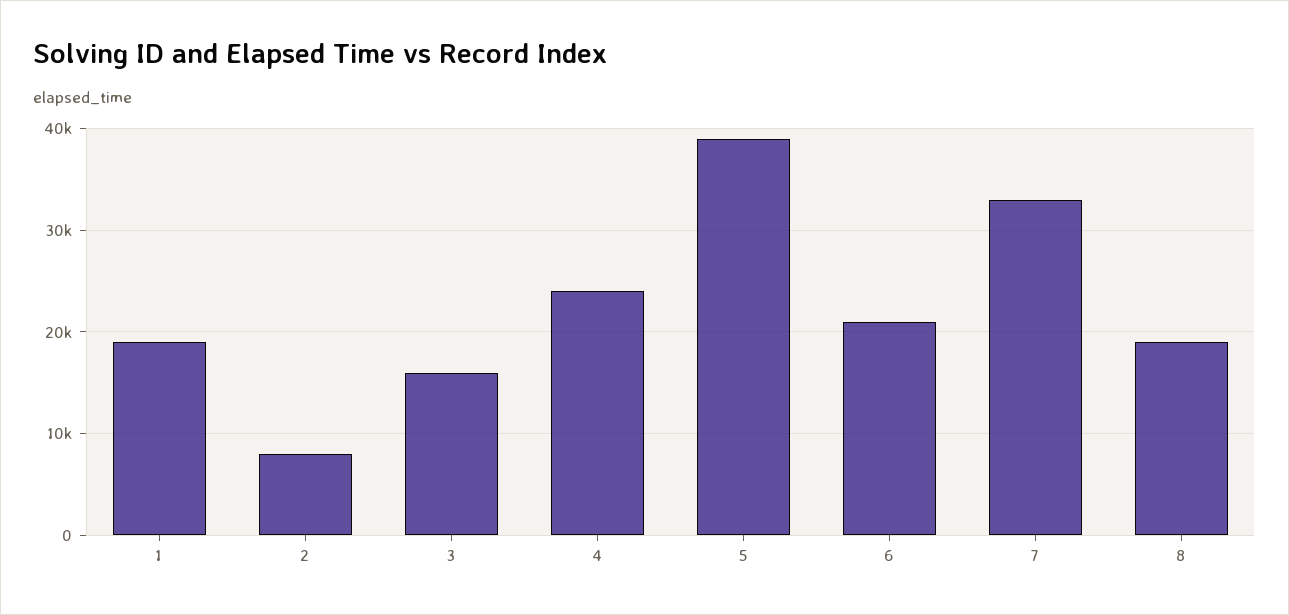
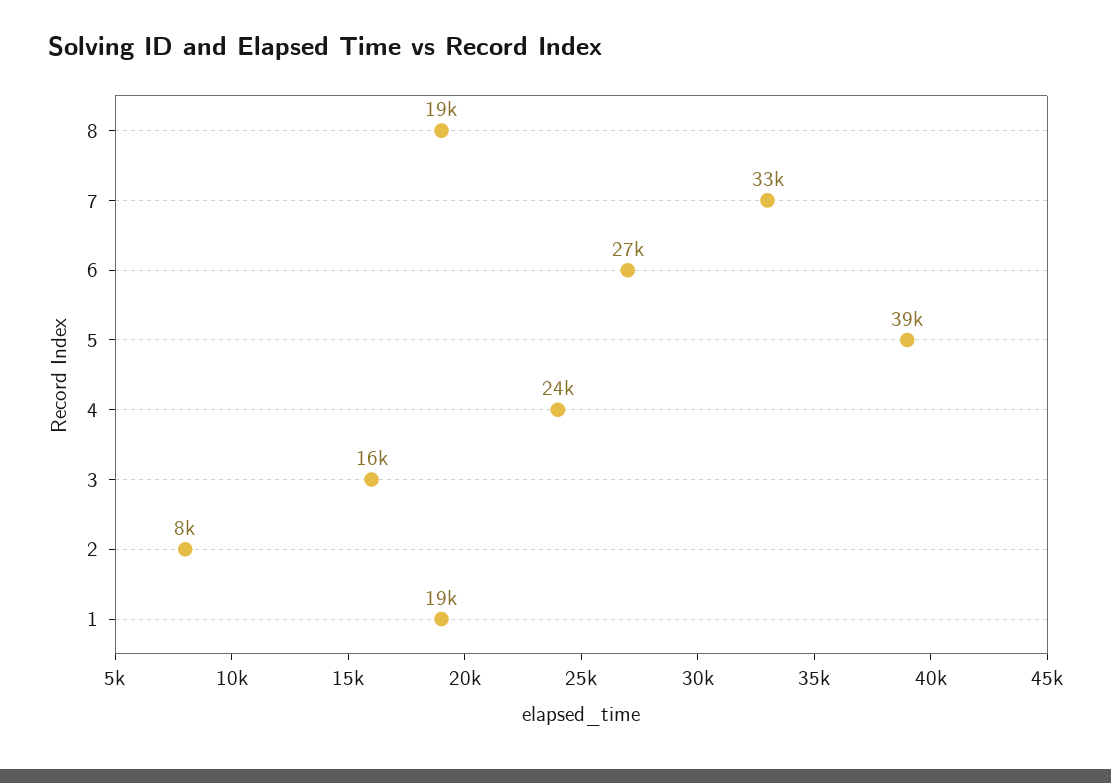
6: 21000 -> 27000

